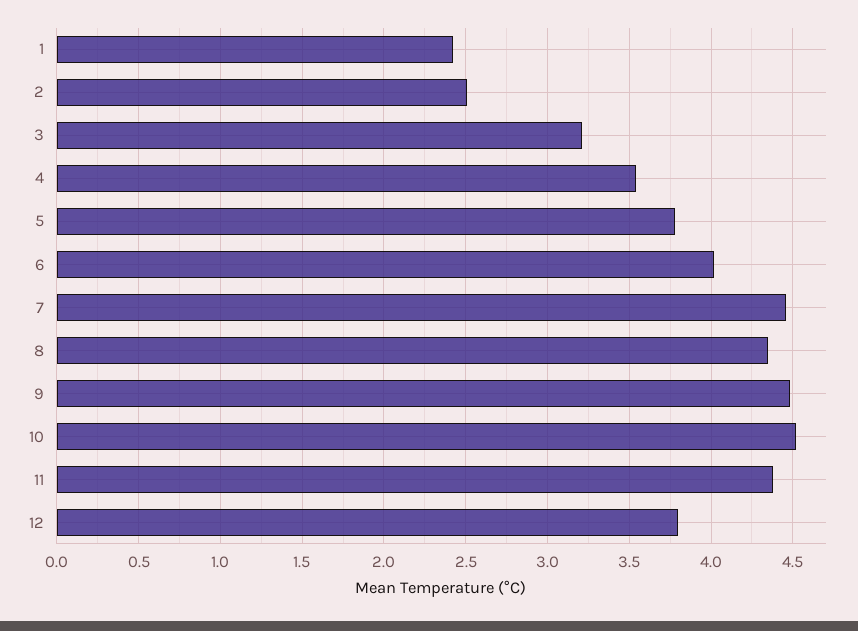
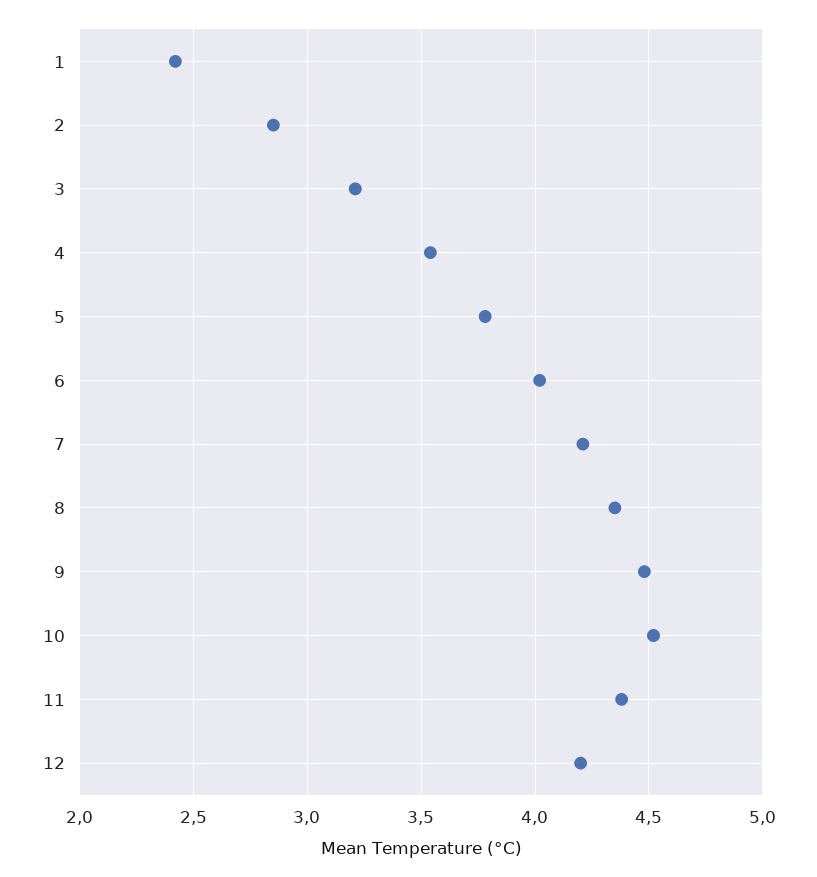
2: 2.5 -> 2.85
7: 4.45 -> 4.2
12: 3.8 -> 4.2

